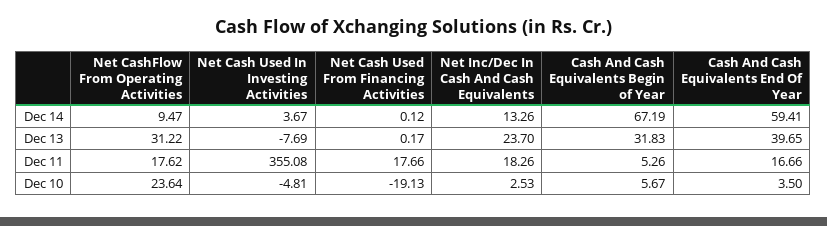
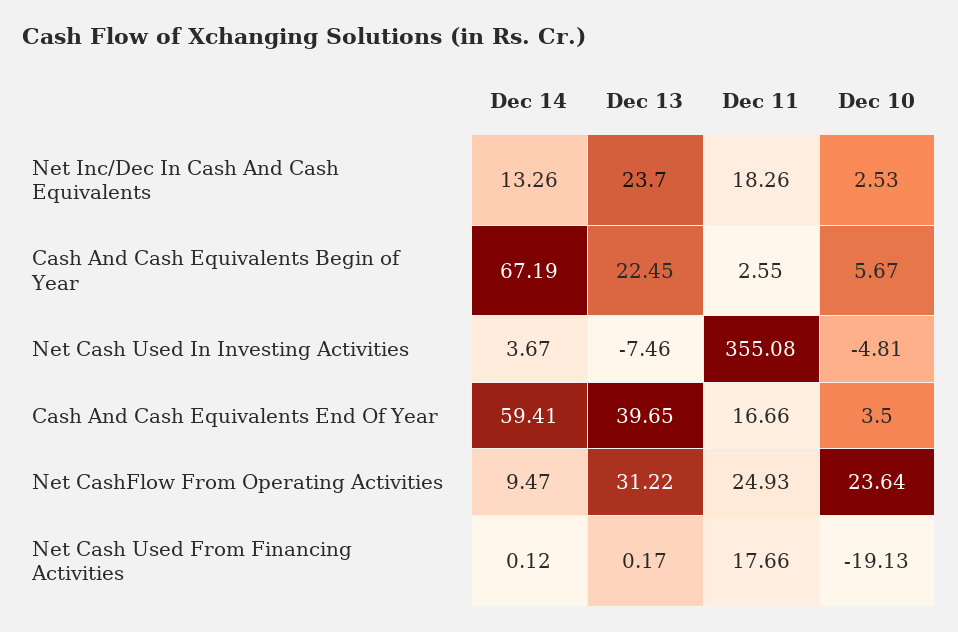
Net Cash Used In Investing Activities, Dec 13: -7.69 -> -7.46
Cash And Cash Equivalents Begin of Year, Dec 13: 31.83 -> 22.45
Net CashFlow From Operating Activities, Dec 11: 17.62 -> 24.93
Cash And Cash Equivalents Begin of Year, Dec 11: 5.26 -> 2.55

